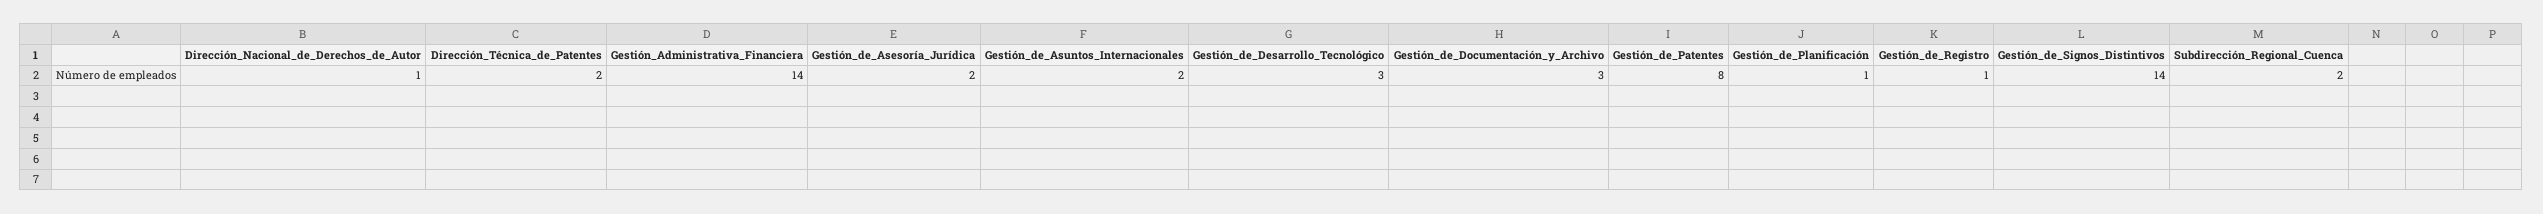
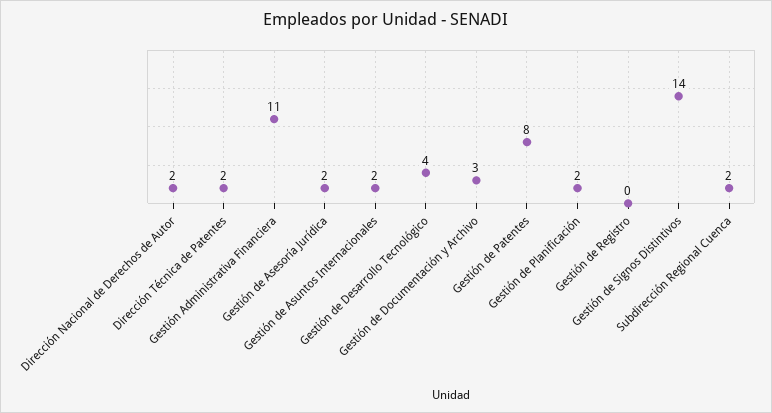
Dirección_Nacional_de_Derechos_de_Autor: 1 -> 2
Gestión_Administrativa_Financiera: 14 -> 11
Gestión_de_Desarrollo_Tecnológico: 3 -> 4
Gestión_de_Planificación: 1 -> 2
Gestión_de_Registro: 1 -> 0

